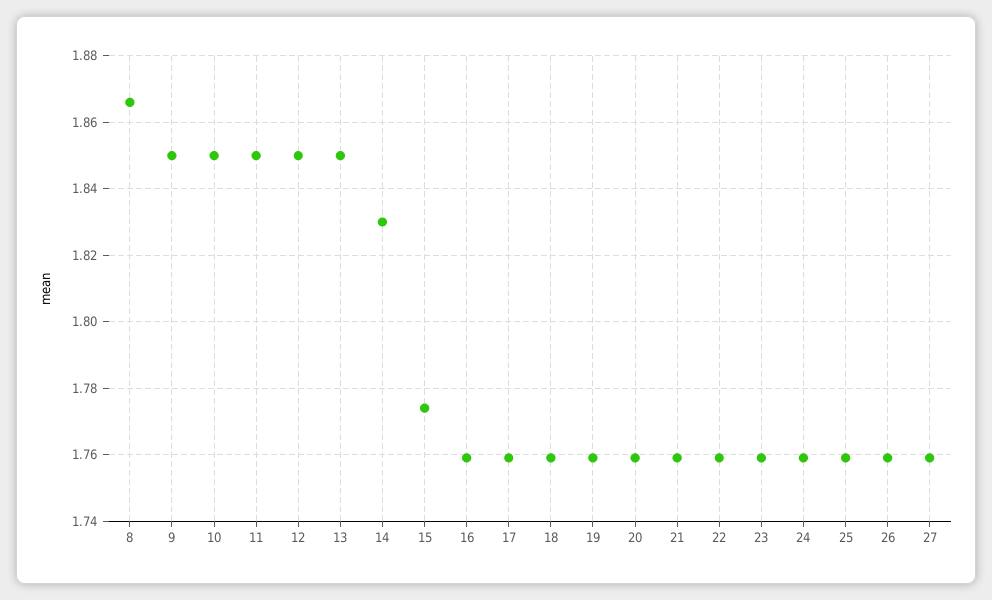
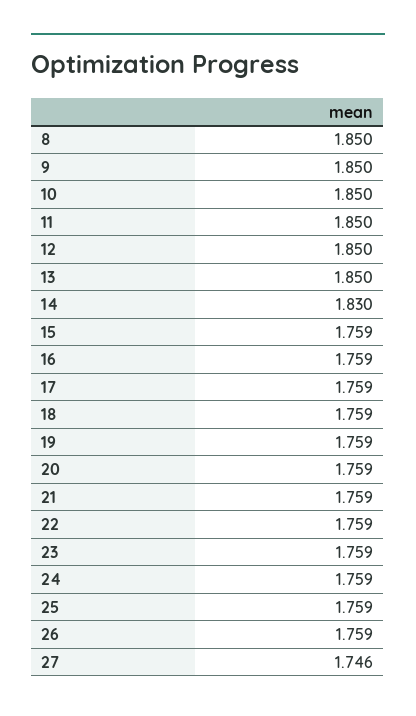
8: 1.865 -> 1.85
15: 1.775 -> 1.759
27: 1.76 -> 1.746

